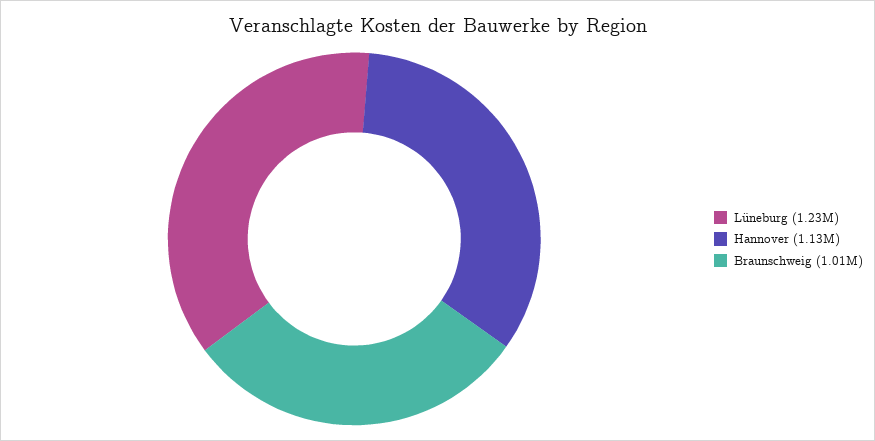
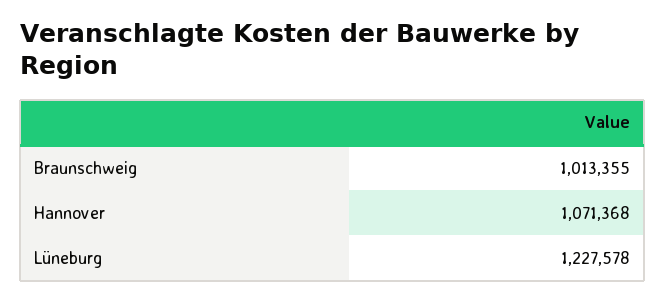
Hannover: 1130000 -> 1071368

